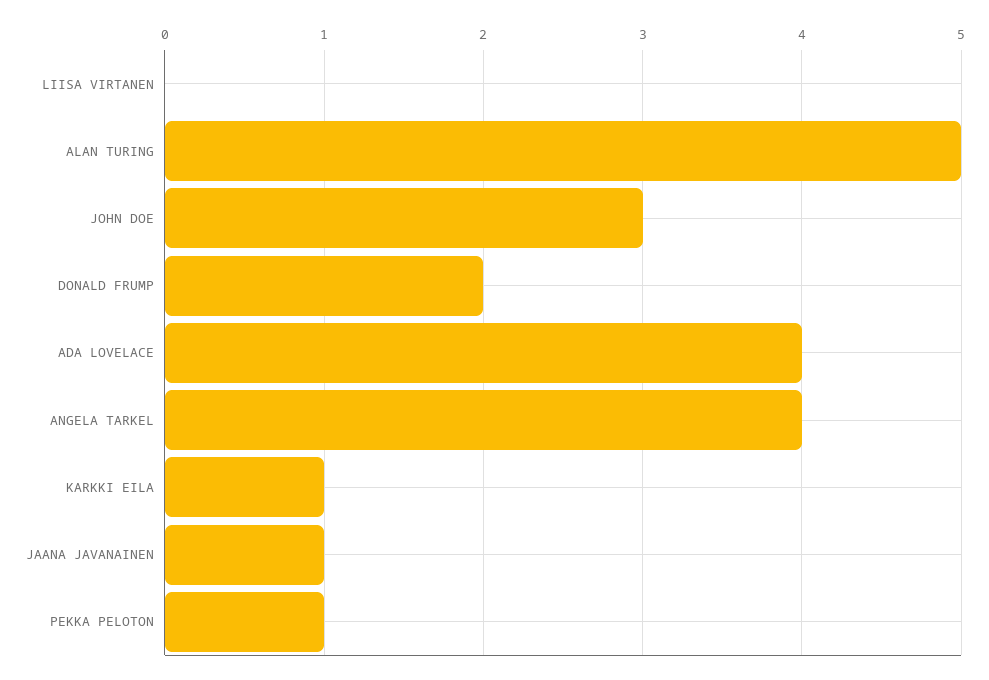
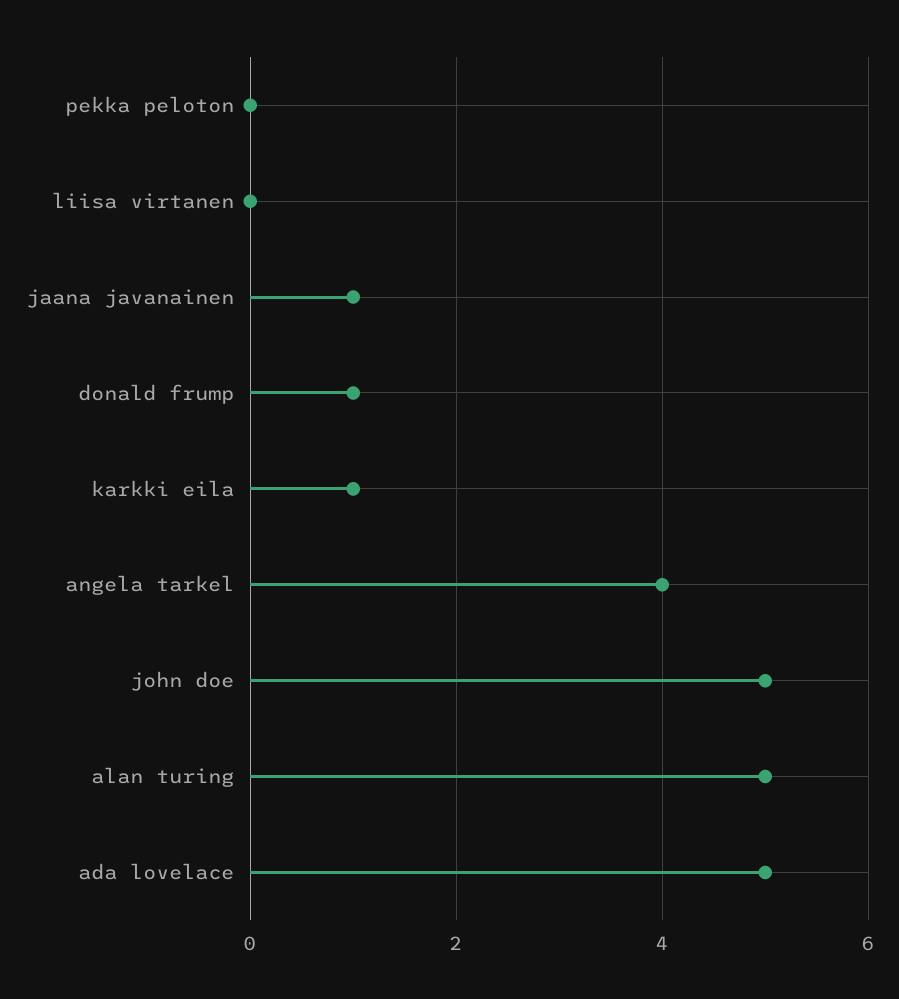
JOHN DOE: 3 -> 5
DONALD FRUMP: 2 -> 1
ADA LOVELACE: 4 -> 5
PEKKA PELOTON: 1 -> 0

